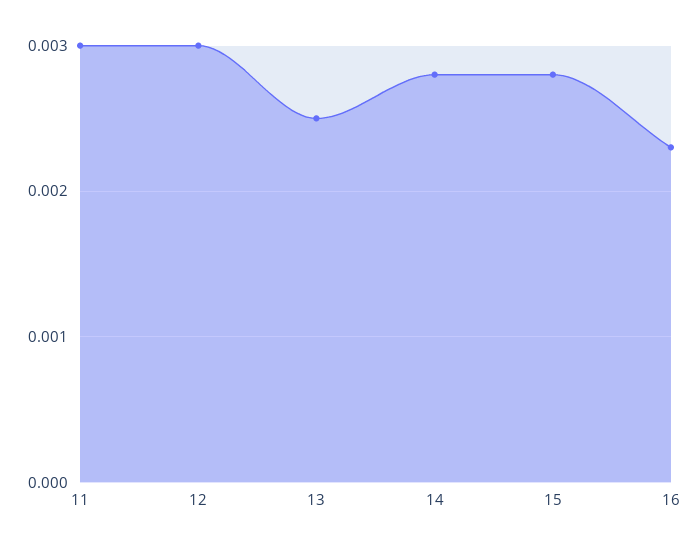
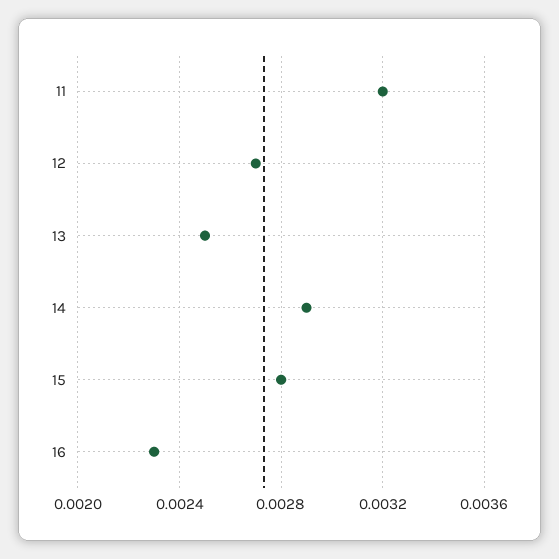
11: 0.003 -> 0.0032
12: 0.003 -> 0.0027
14: 0.0028 -> 0.0029

